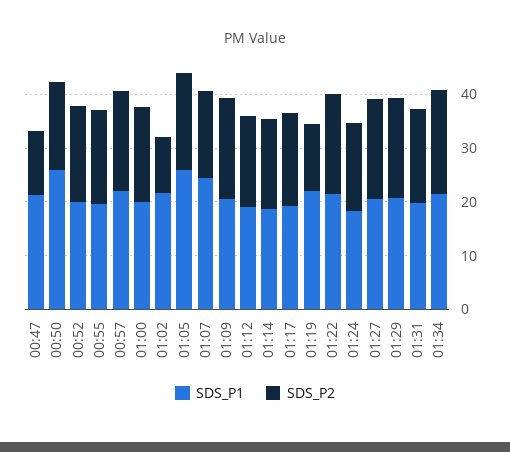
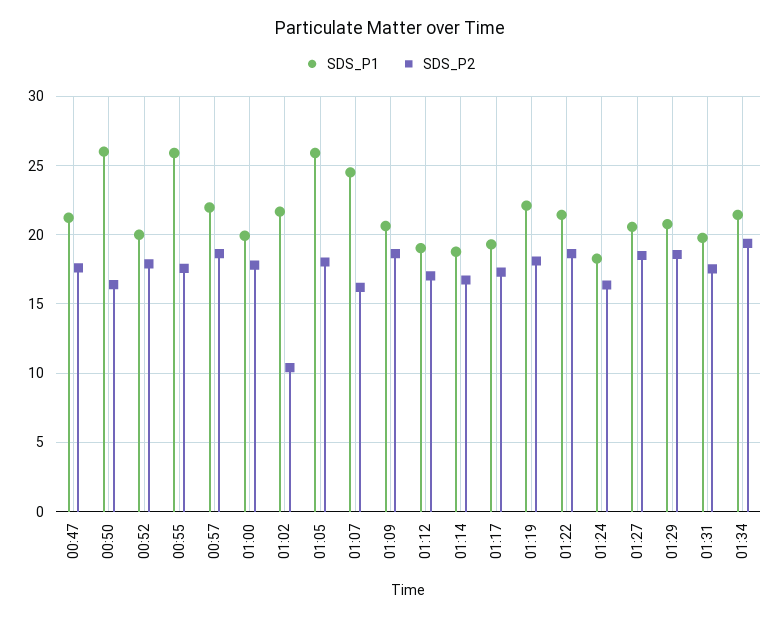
SDS_P2, 00:47: 12 -> 17.5
SDS_P1, 00:55: 20 -> 26
SDS_P2, 01:19: 12 -> 18

